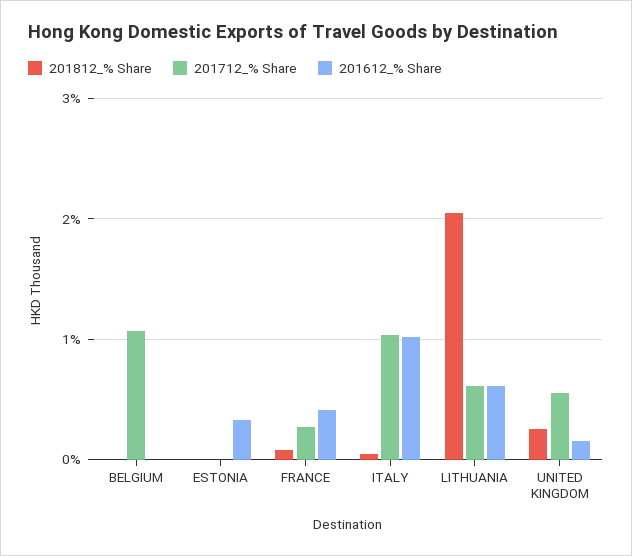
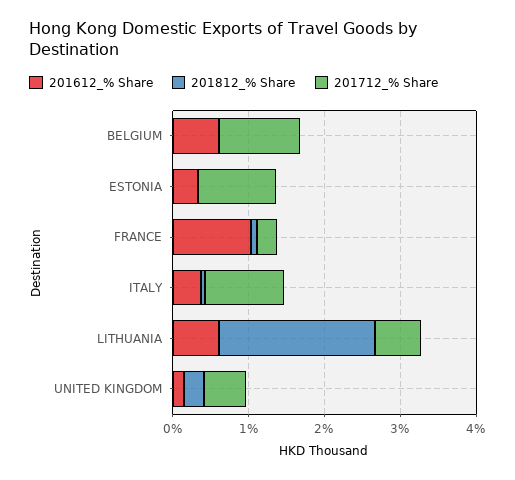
201612_% Share, BELGIUM: 0 -> 0.6
201712_% Share, ESTONIA: 0 -> 1
201612_% Share, FRANCE: 0.4 -> 1
201612_% Share, ITALY: 1 -> 0.4

